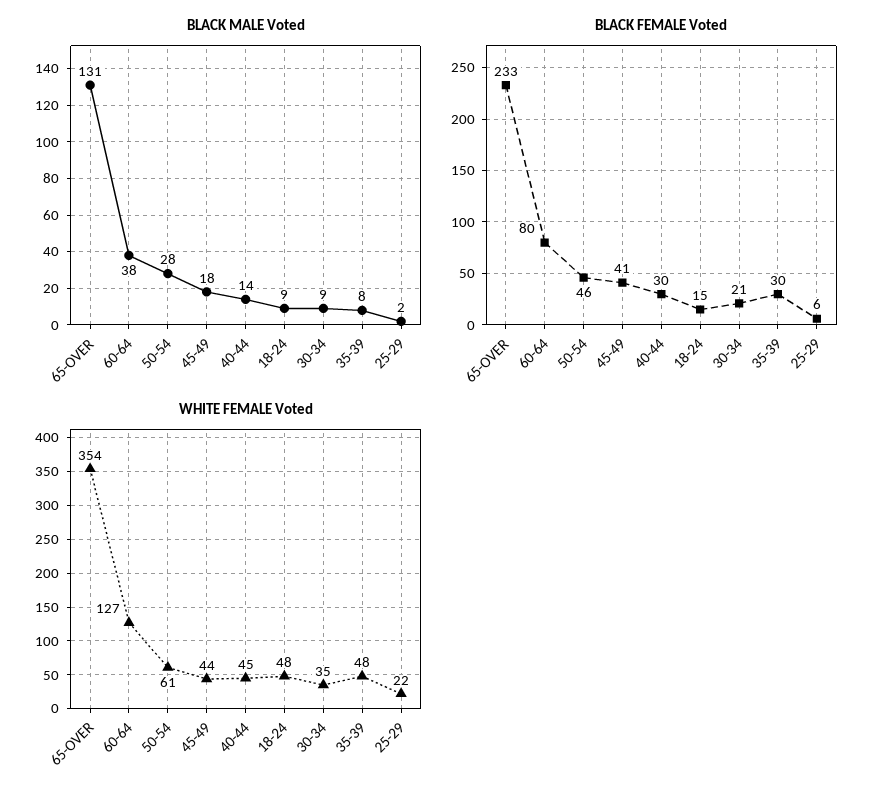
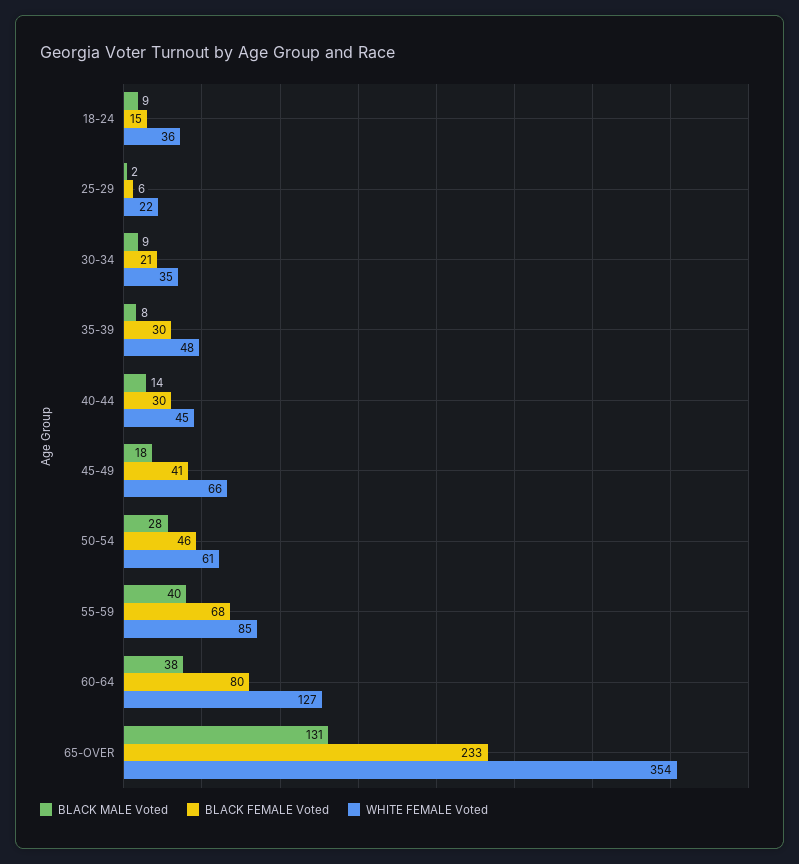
WHITE FEMALE Voted, 45-49: 44 -> 66
WHITE FEMALE Voted, 18-24: 48 -> 36
BLACK MALE Voted, 55-59: none -> 40
BLACK FEMALE Voted, 55-59: none -> 68
WHITE FEMALE Voted, 55-59: none -> 85

